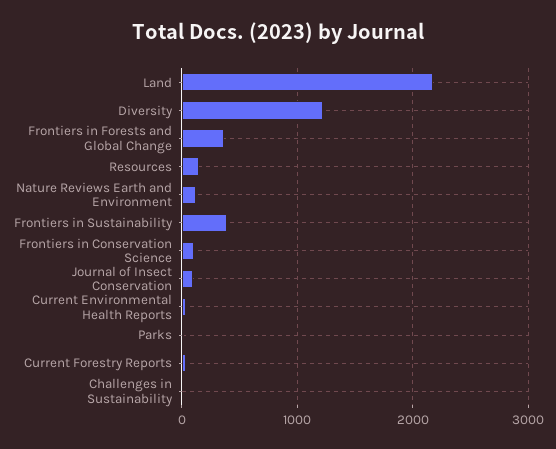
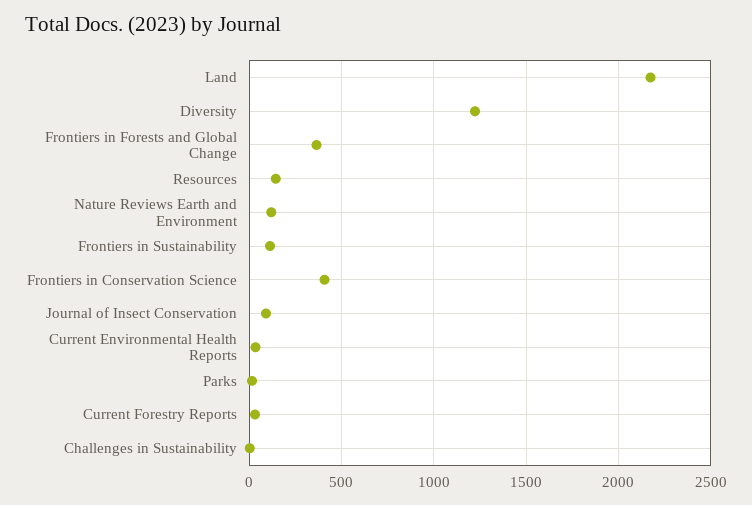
Frontiers in Sustainability: 400 -> 100
Frontiers in Conservation Science: 100 -> 400

